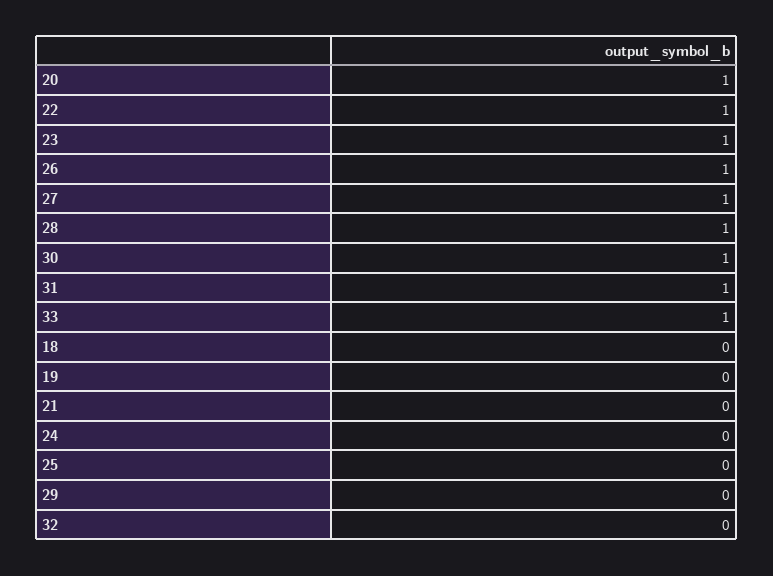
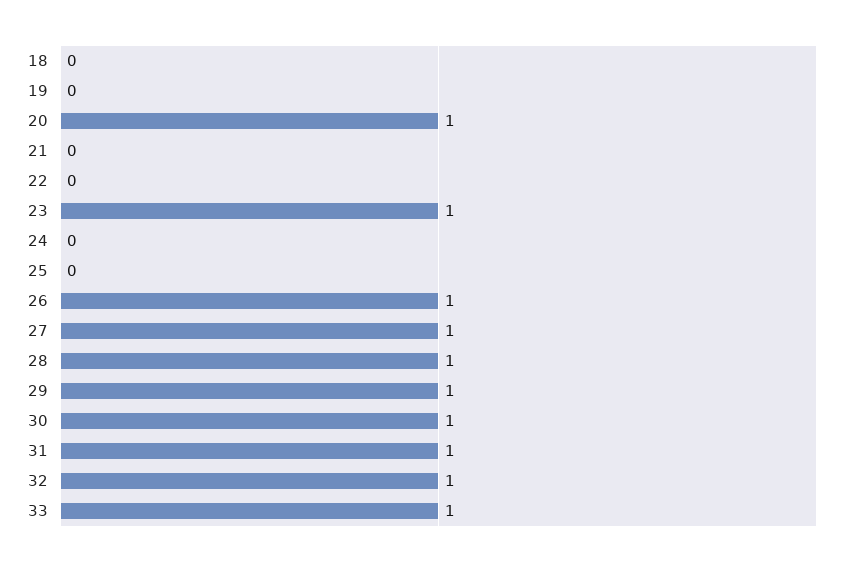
22: 1 -> 0
29: 0 -> 1
32: 0 -> 1

